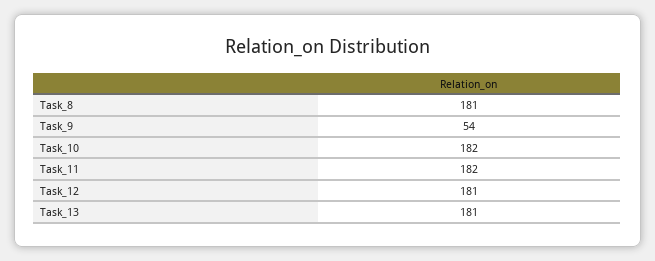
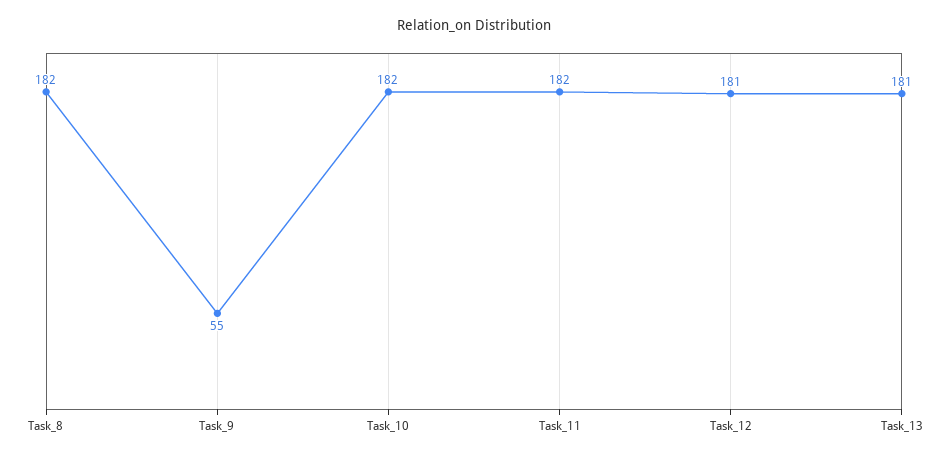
Task_8: 181 -> 182
Task_9: 54 -> 55

